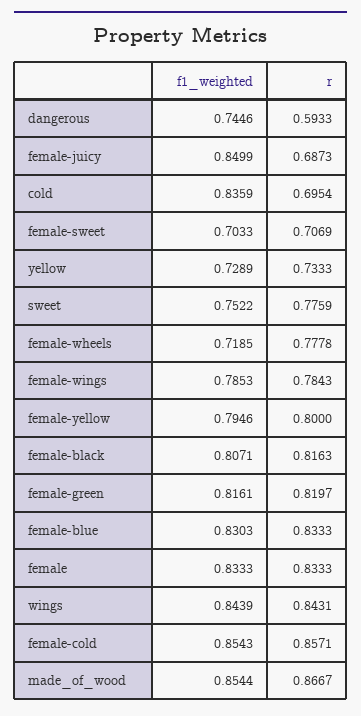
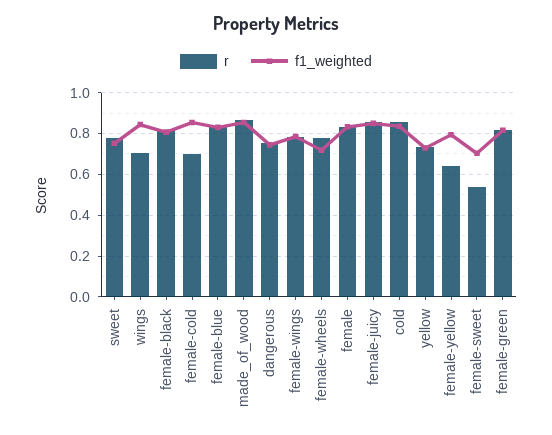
r, dangerous: 0.5933 -> 0.75
r, female-juicy: 0.6873 -> 0.85
r, cold: 0.6954 -> 0.85
r, female-sweet: 0.7069 -> 0.55
r, female-yellow: 0.8 -> 0.65
r, wings: 0.8431 -> 0.7
r, female-cold: 0.8571 -> 0.7

